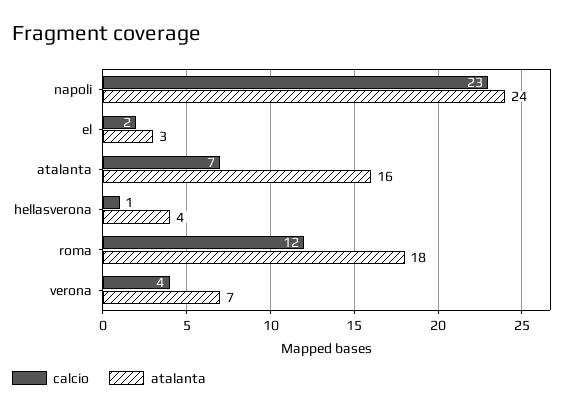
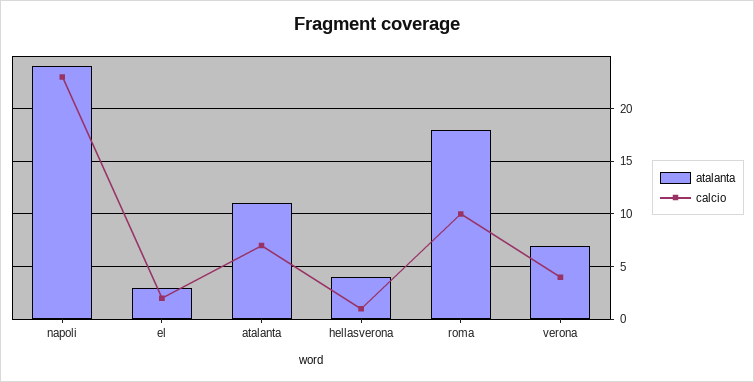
atalanta, atalanta: 16 -> 11
calcio, roma: 12 -> 10

